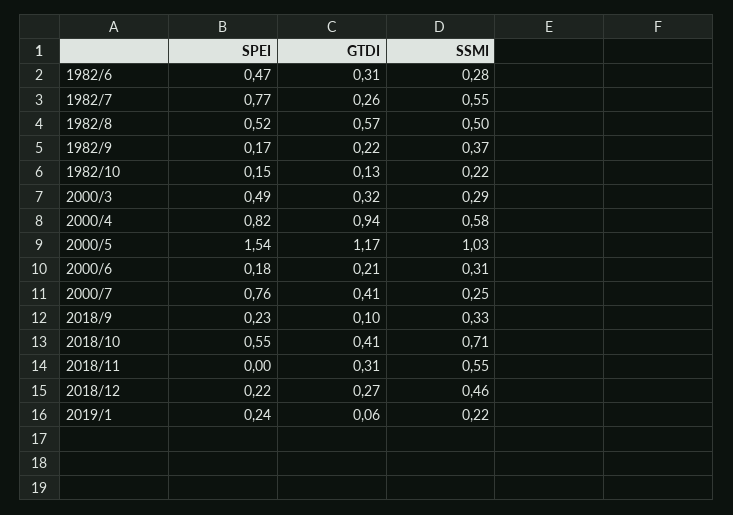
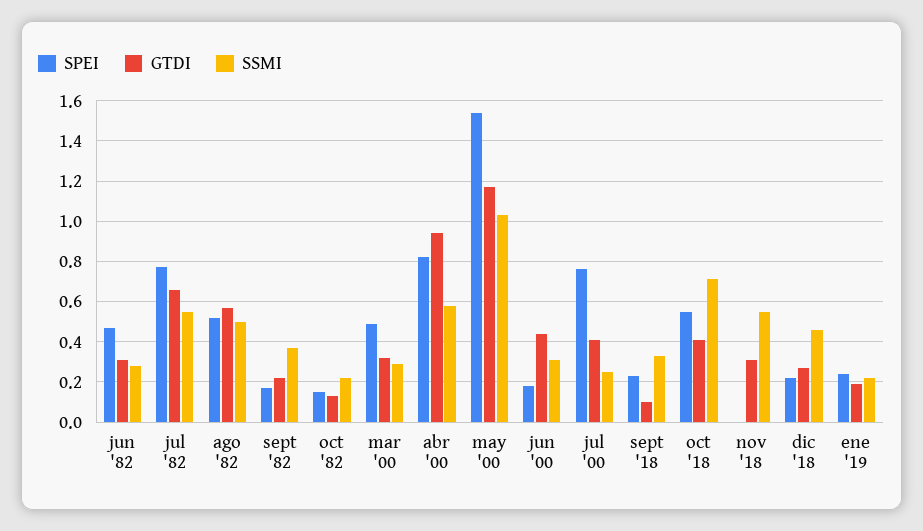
GTDI, 1982/7: 0.26 -> 0.65
GTDI, 2000/6: 0.21 -> 0.45
GTDI, 2019/1: 0.06 -> 0.2

